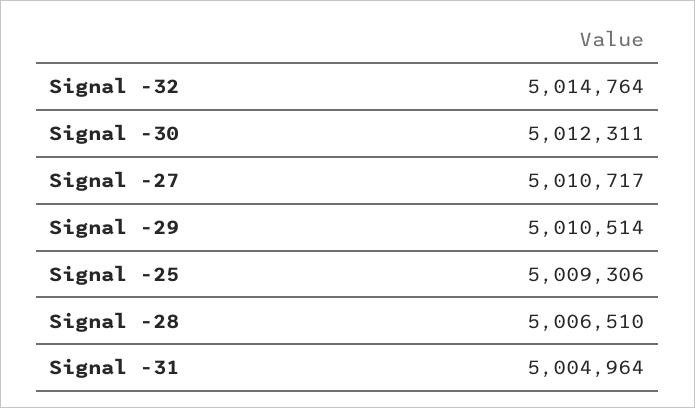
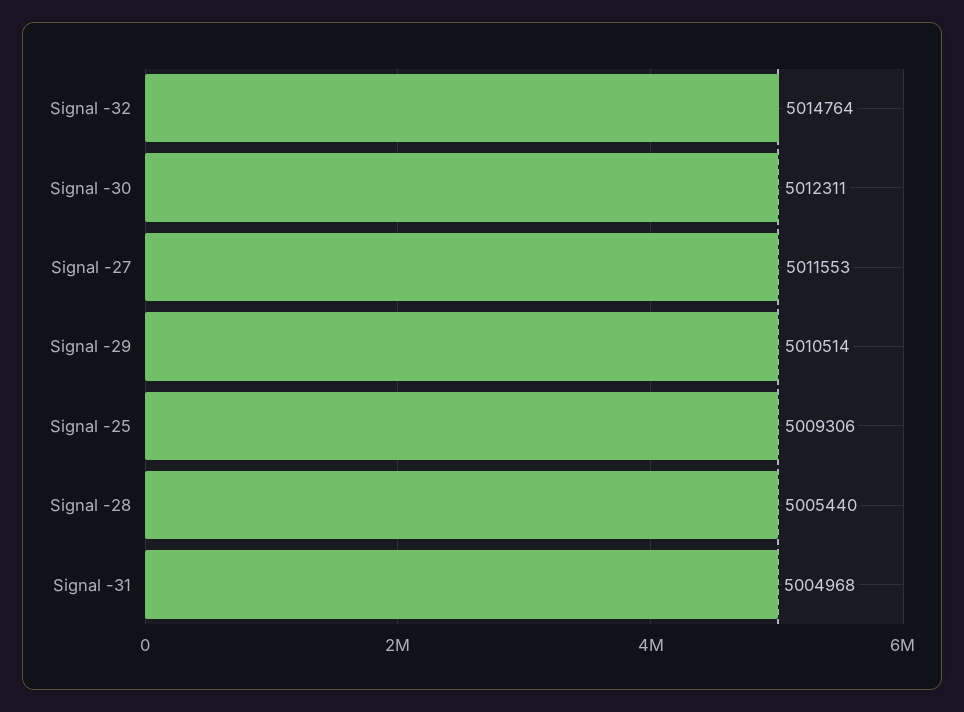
Signal -27: 5010717 -> 5011553
Signal -28: 5006510 -> 5005440
Signal -31: 5004964 -> 5004968

